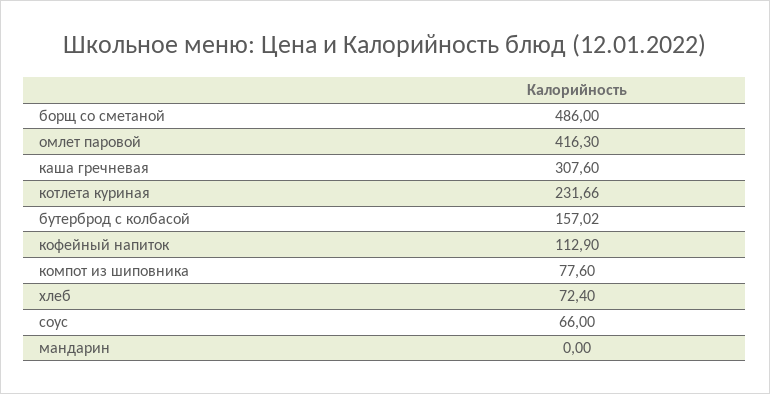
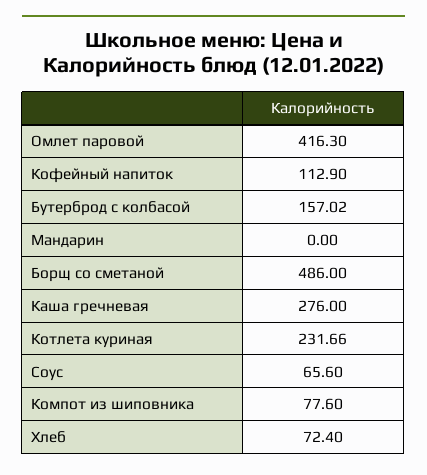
каша гречневая: 307.6 -> 276
соус: 66 -> 65.6

